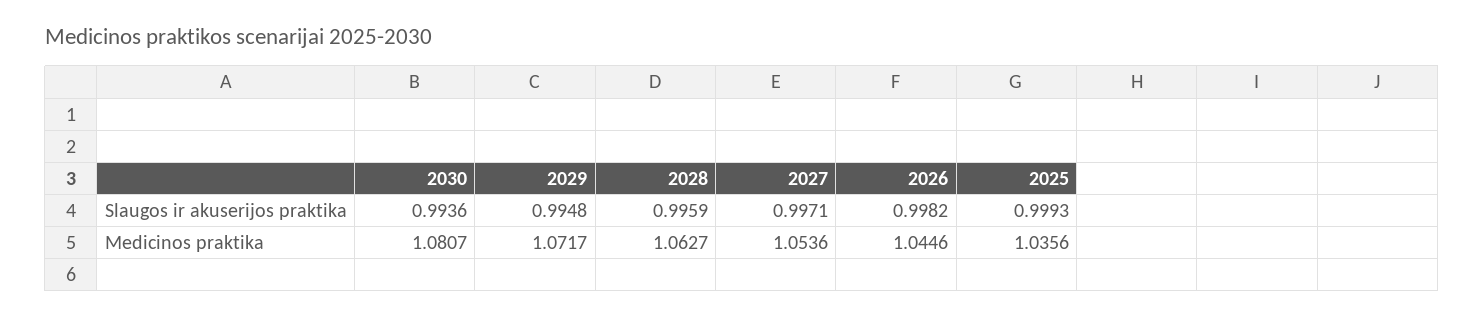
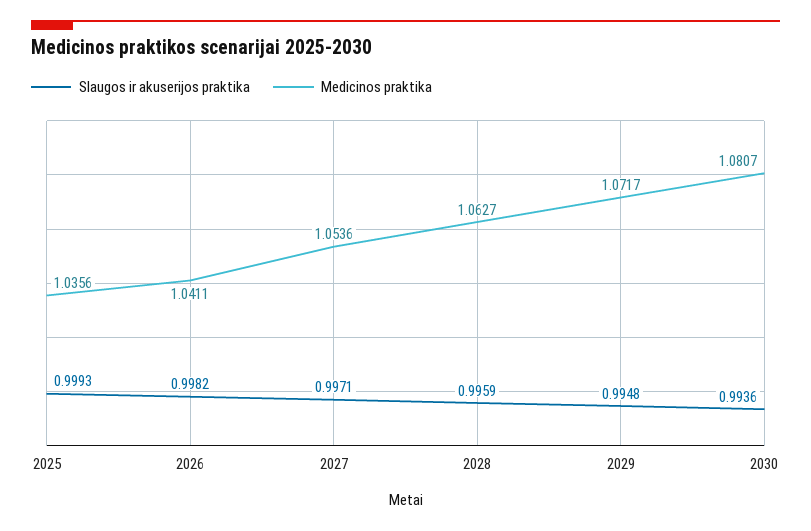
Medicinos praktika, 2026: 1.0446 -> 1.0411

